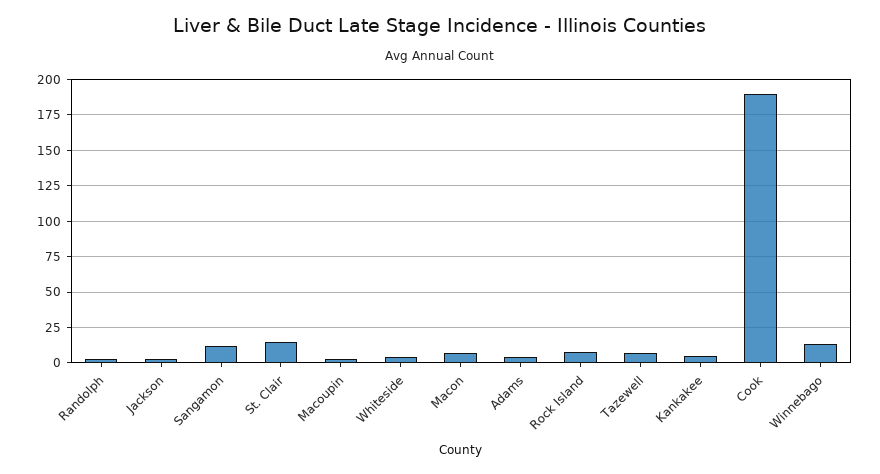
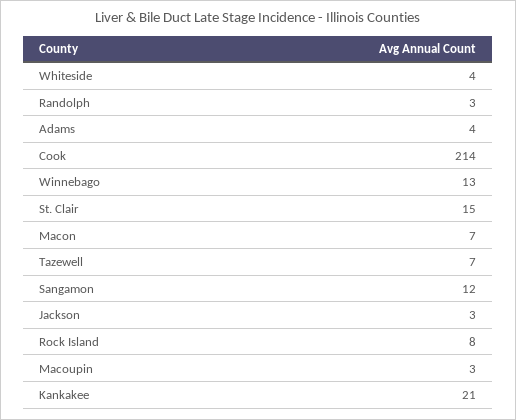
Kankakee: 5 -> 21
Cook: 190 -> 214

